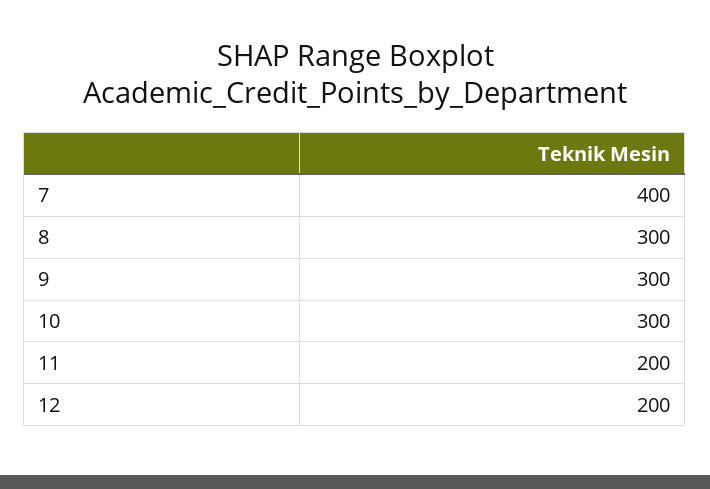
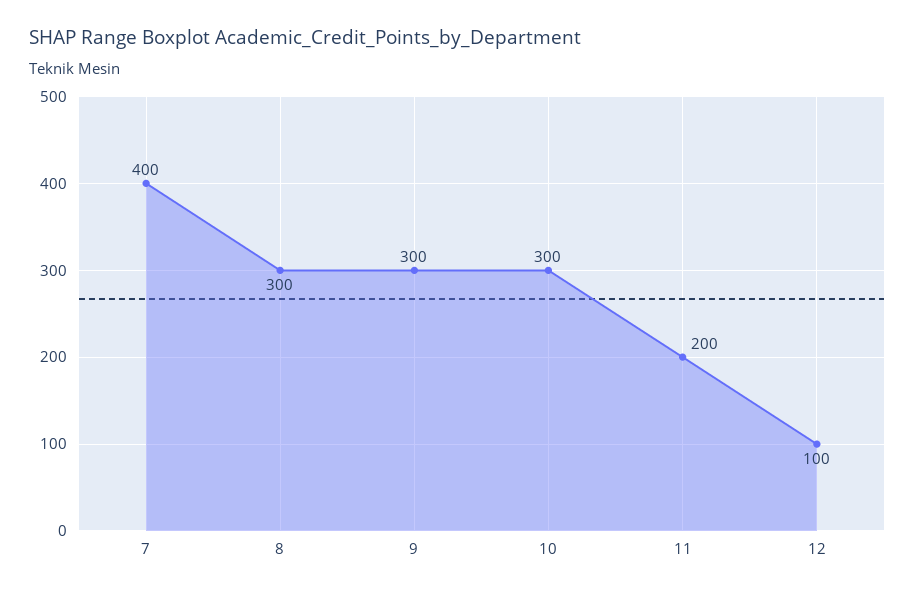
12: 200 -> 100

